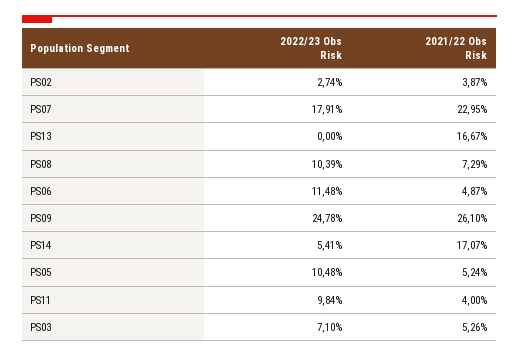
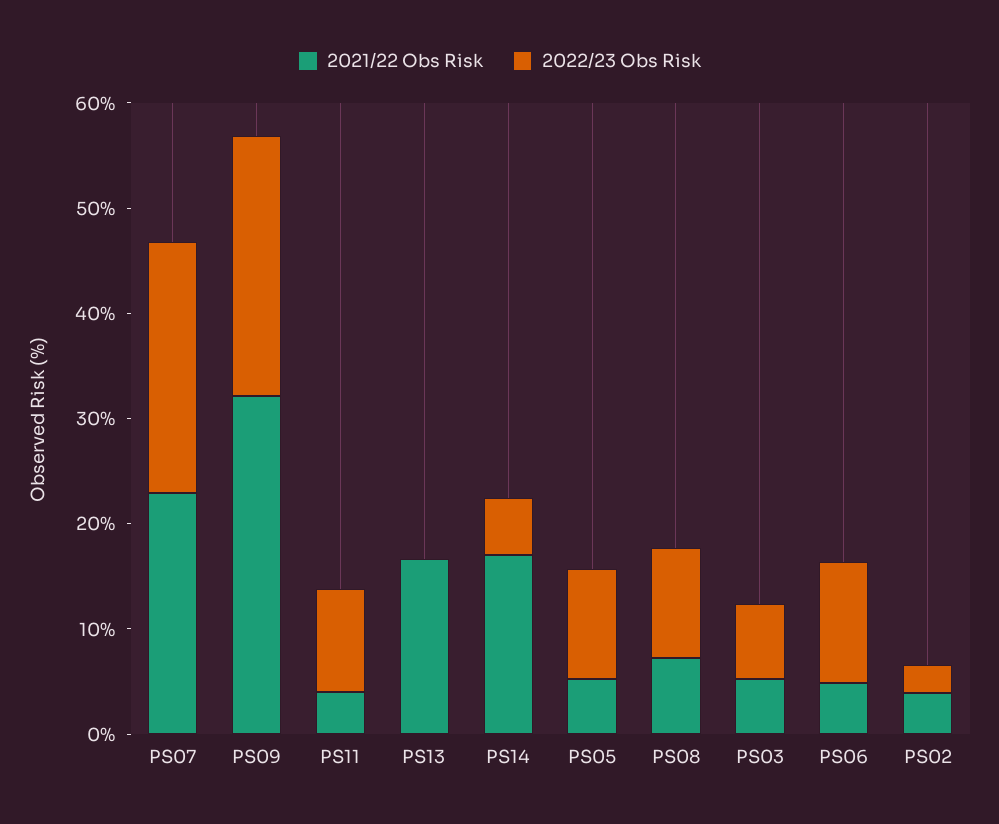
2022/23 Obs Risk, PS07: 17.91 -> 24
2021/22 Obs Risk, PS09: 26.1 -> 32

